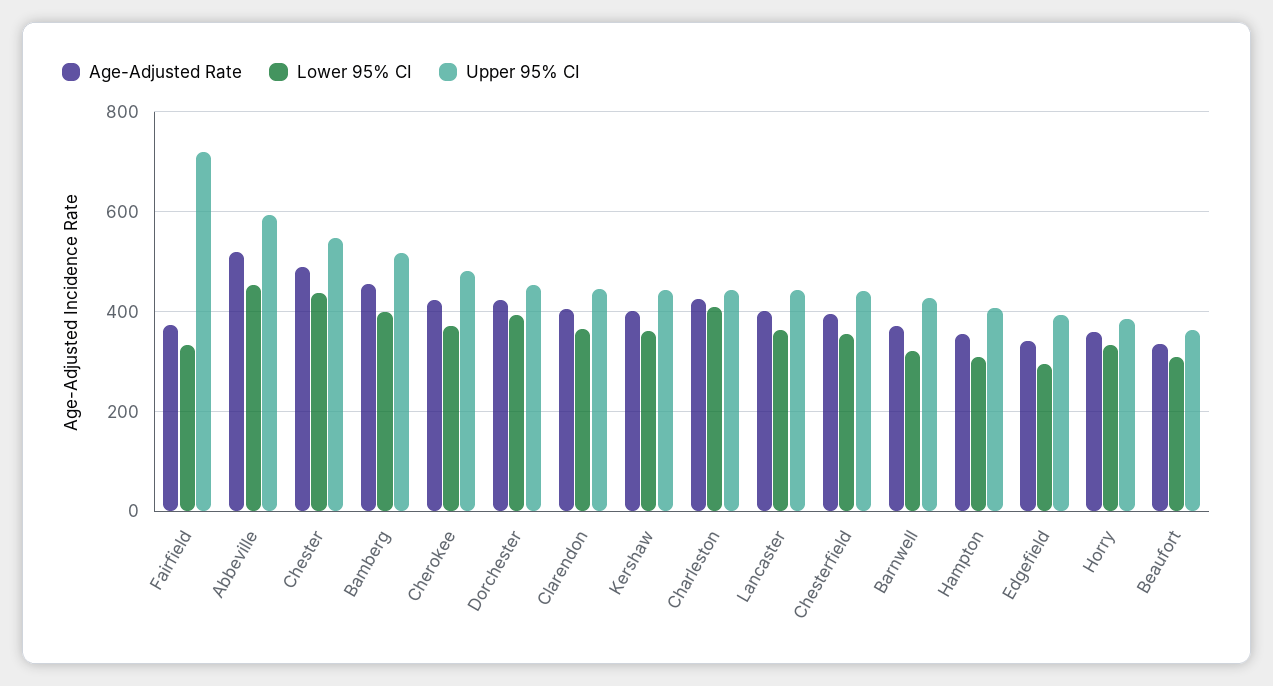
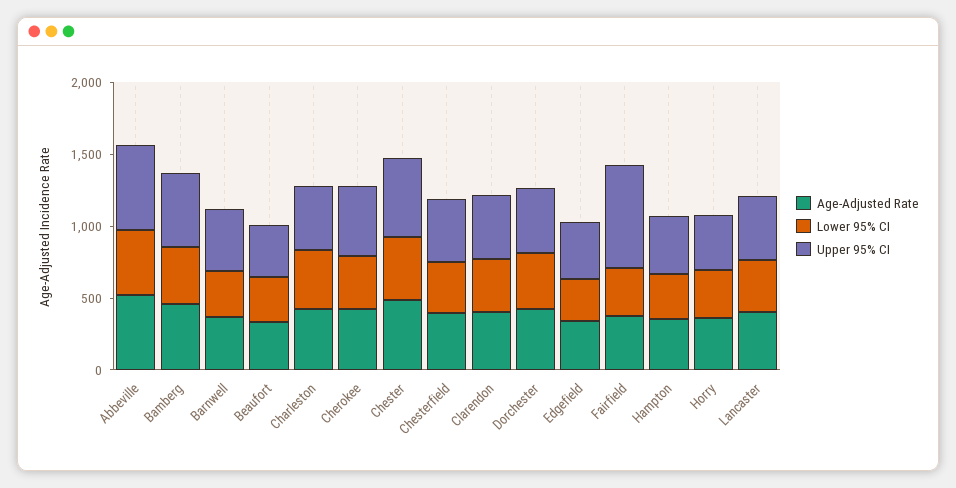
Age-Adjusted Rate, Kershaw: 400 -> none
Lower 95% CI, Kershaw: 360 -> none
Upper 95% CI, Kershaw: 440 -> none

